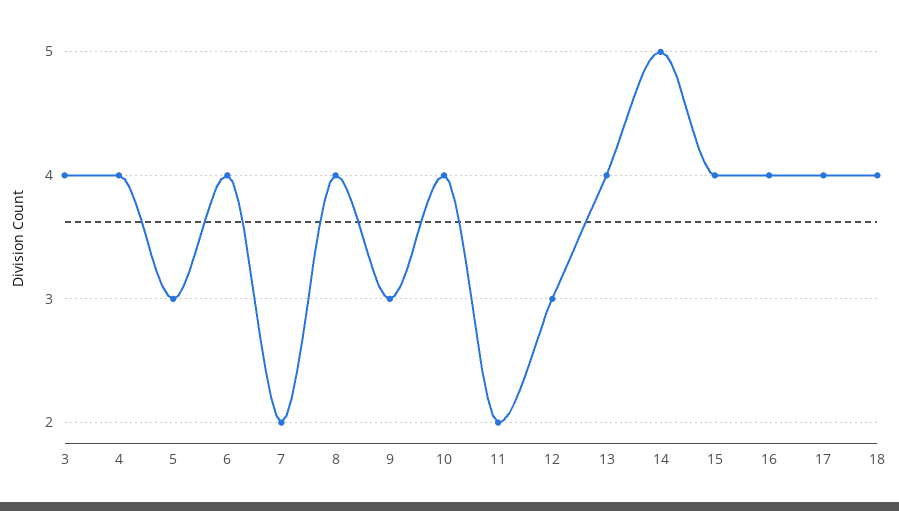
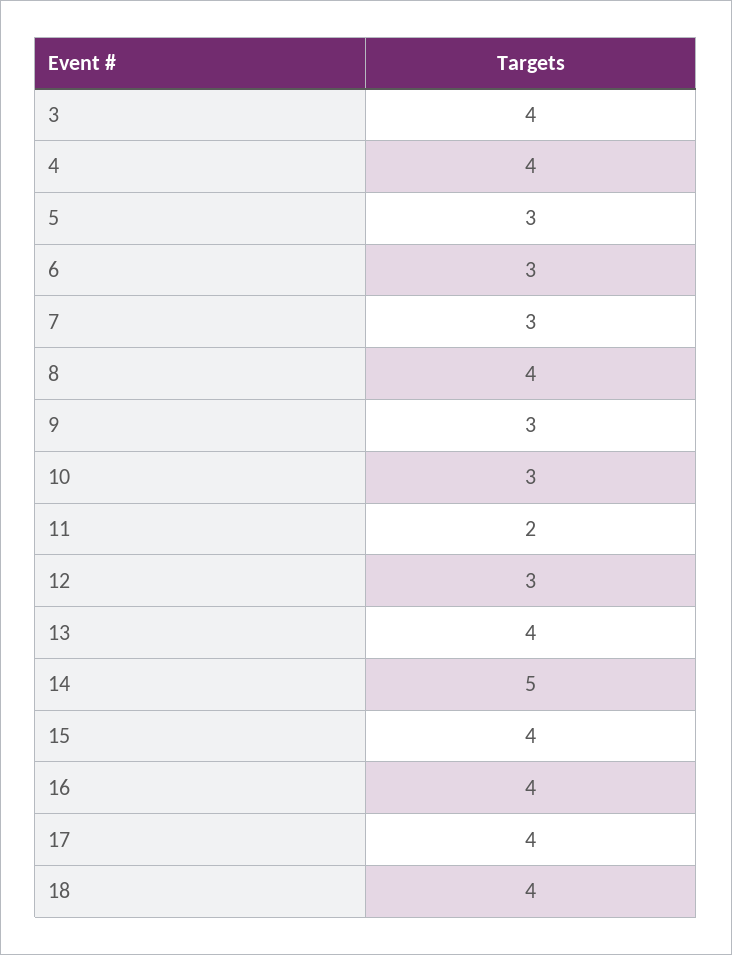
6: 4 -> 3
7: 2 -> 3
10: 4 -> 3

